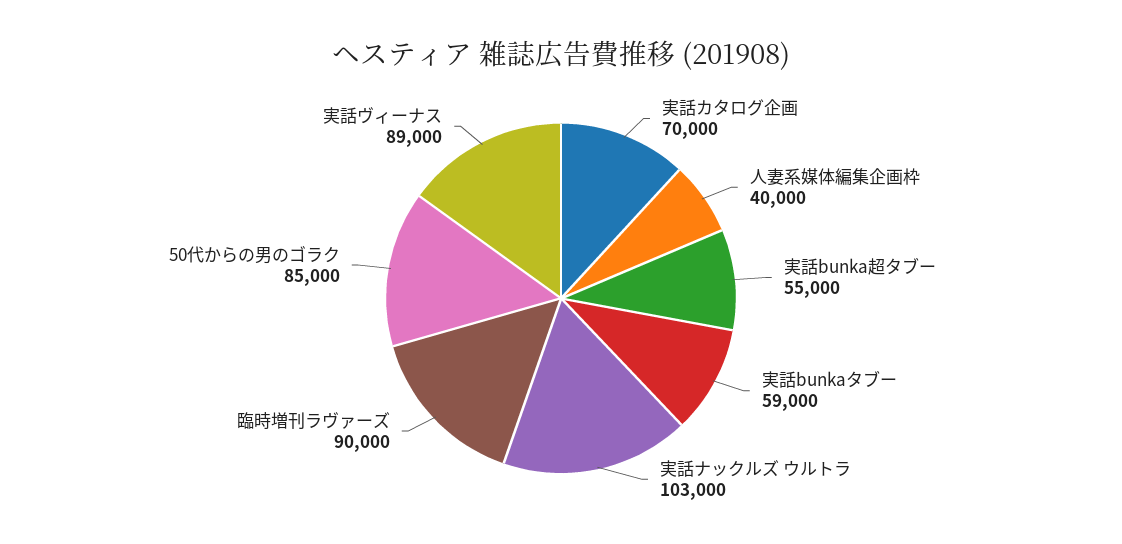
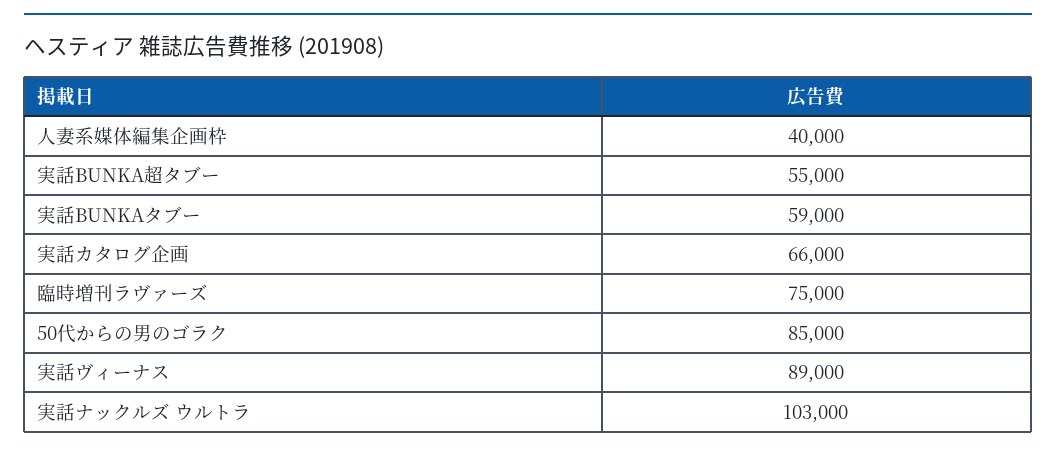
実話カタログ企画: 70000 -> 66000
臨時増刊ラヴァーズ: 90000 -> 75000

